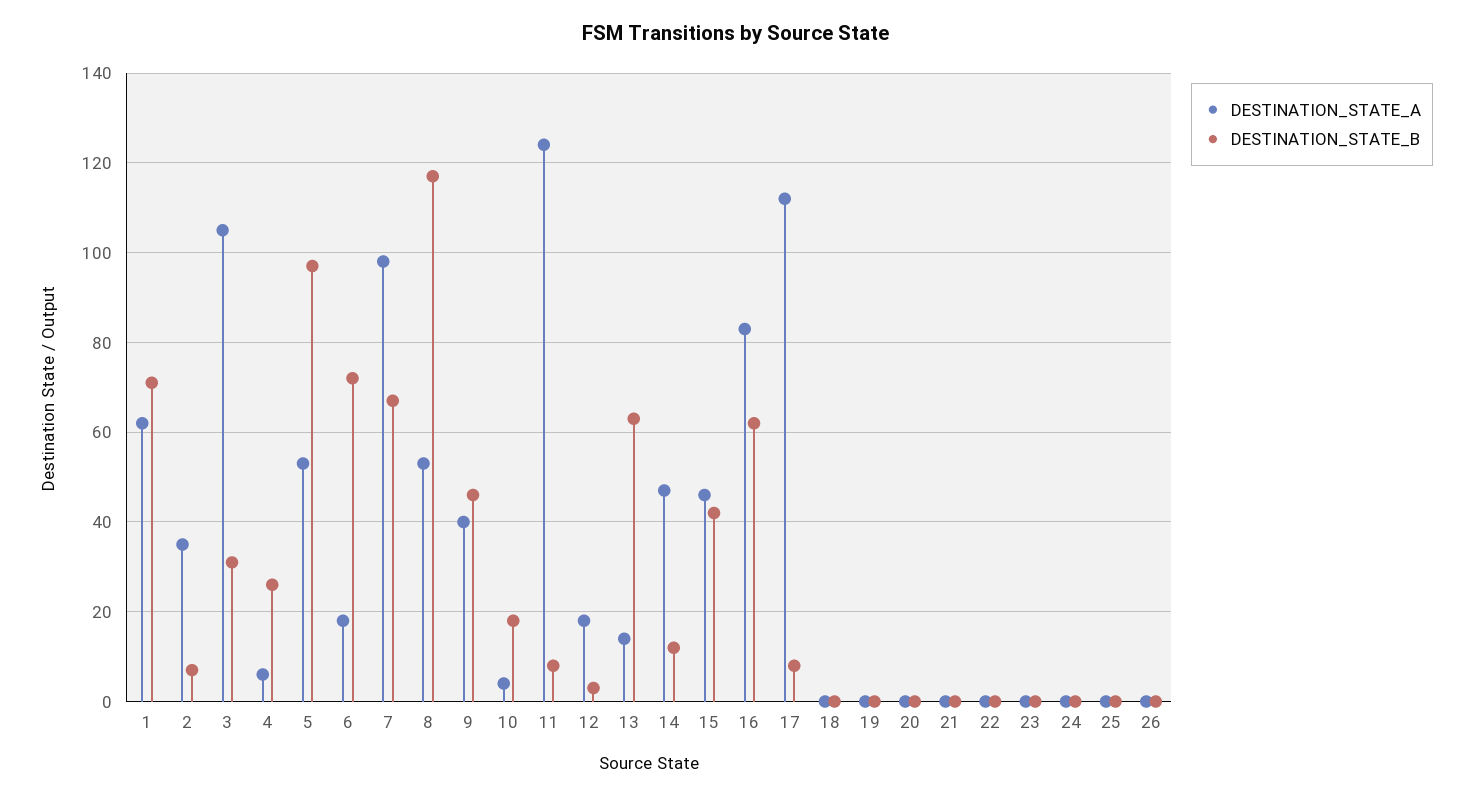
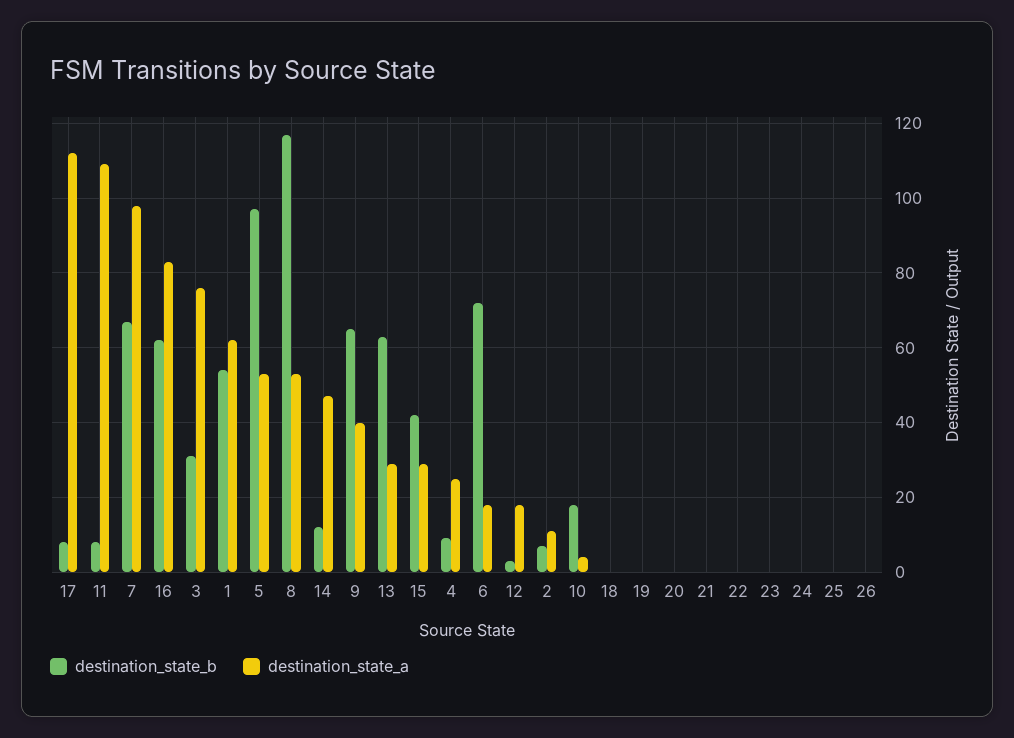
DESTINATION_STATE_B, 1: 70 -> 55
DESTINATION_STATE_A, 2: 35 -> 10
DESTINATION_STATE_A, 3: 105 -> 75
DESTINATION_STATE_A, 4: 5 -> 25
DESTINATION_STATE_B, 4: 25 -> 10
DESTINATION_STATE_B, 9: 45 -> 65
DESTINATION_STATE_A, 11: 125 -> 110
DESTINATION_STATE_A, 13: 15 -> 30
DESTINATION_STATE_A, 15: 45 -> 30

